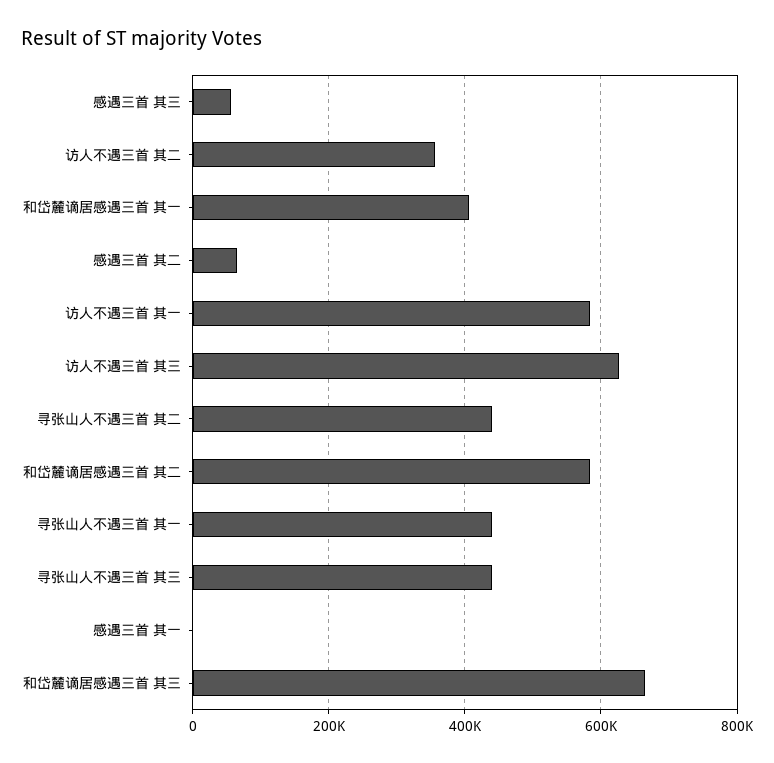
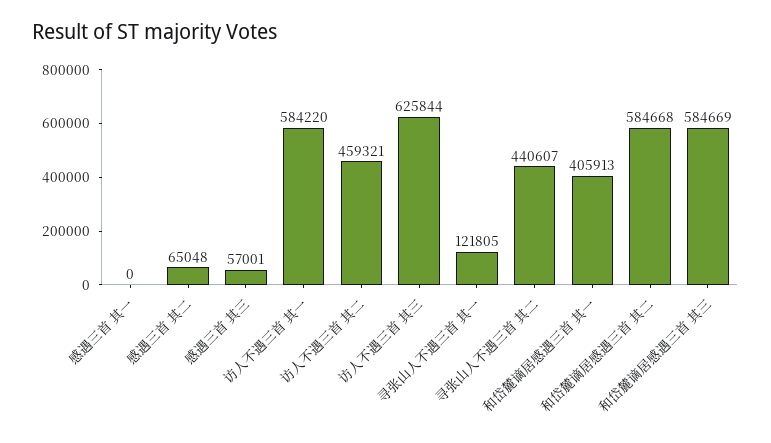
访人不遇三首 其二: 360000 -> 459321
寻张山人不遇三首 其一: 440000 -> 121805
寻张山人不遇三首 其三: 440000 -> none
和岱麓谪居感遇三首 其三: 660000 -> 584669

